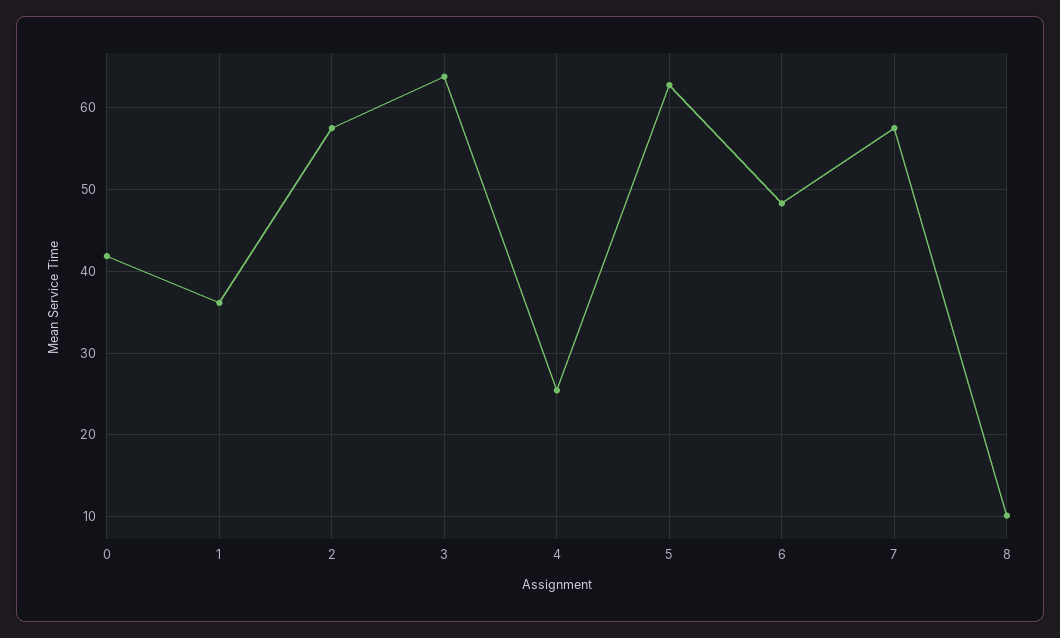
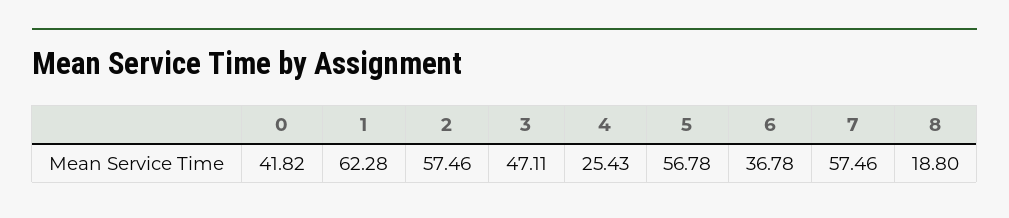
1: 36 -> 62.28
3: 64 -> 47.11
5: 63 -> 56.78
6: 48 -> 36.78
8: 10 -> 18.8

